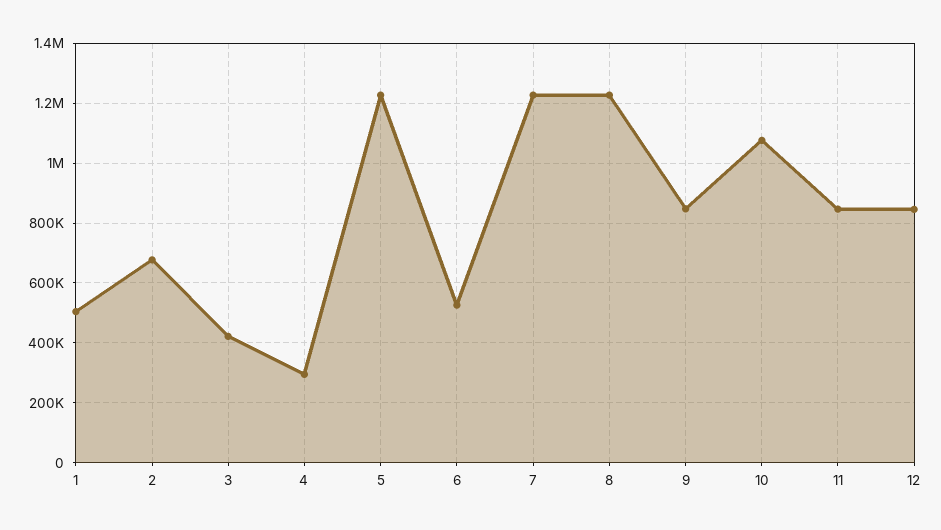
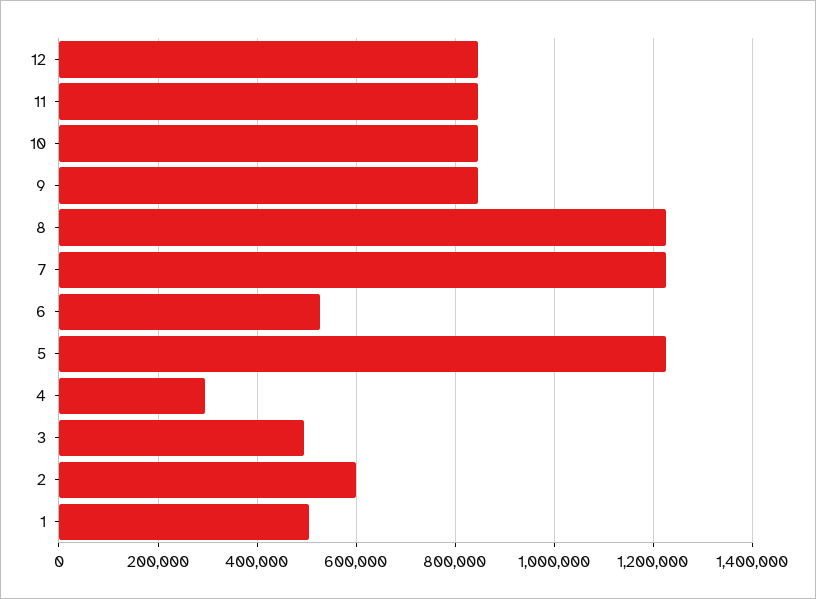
2: 675000 -> 600000
3: 425000 -> 500000
10: 1075000 -> 840000

